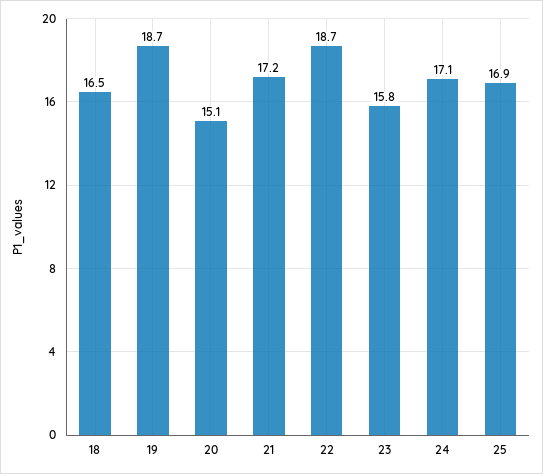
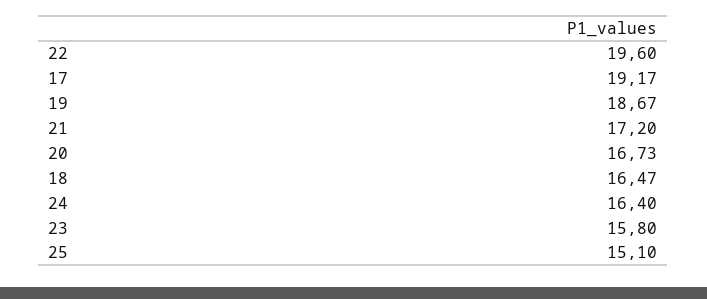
20: 15.1 -> 16.73
22: 18.7 -> 19.6
24: 17.1 -> 16.4
25: 16.9 -> 15.1
17: none -> 19.17

